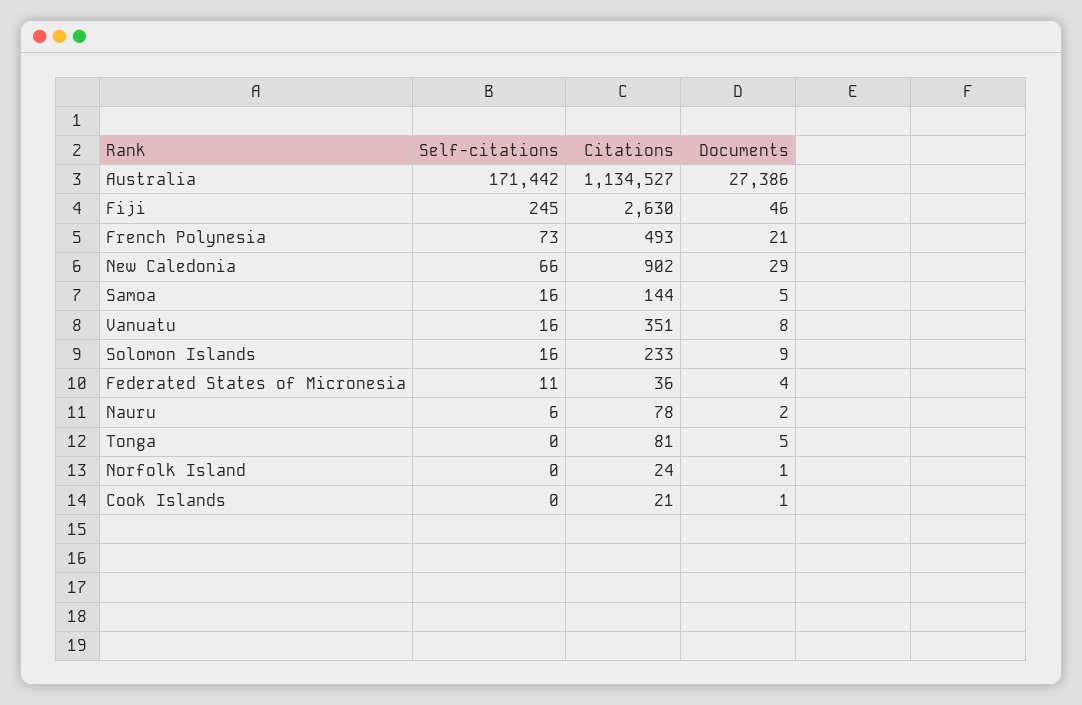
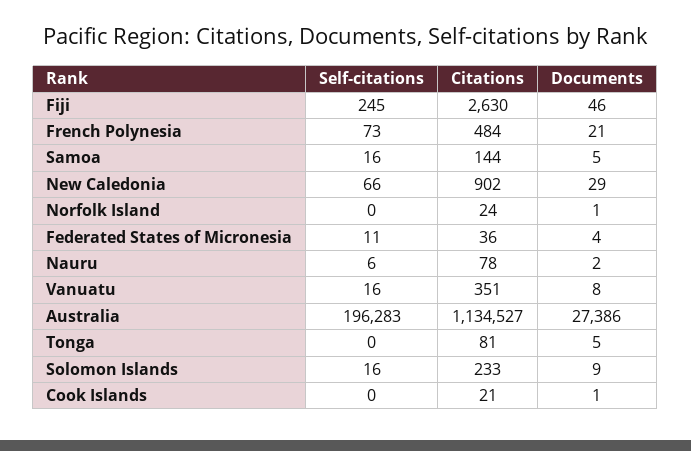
Self-citations, Australia: 171442 -> 196283
Citations, French Polynesia: 493 -> 484

